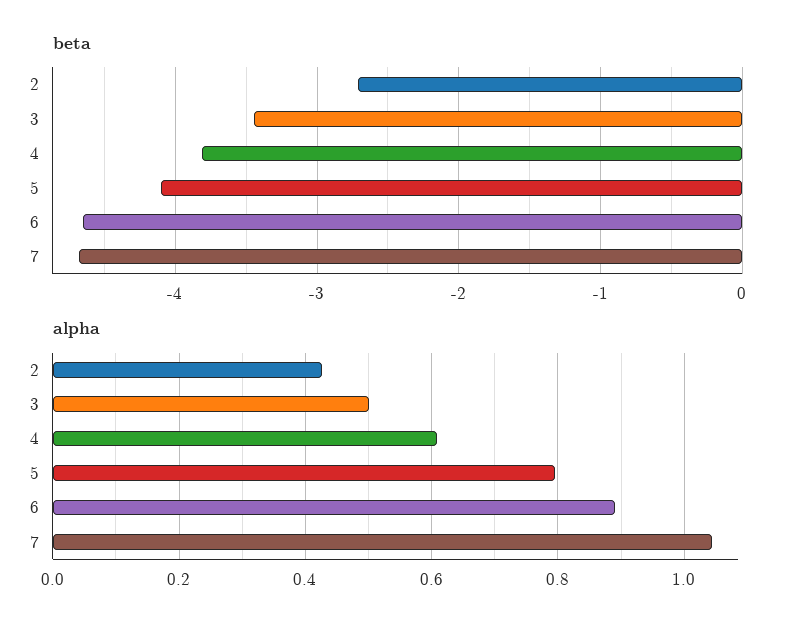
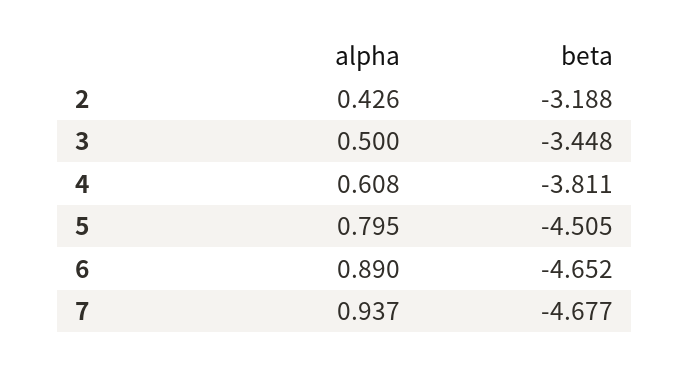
beta, 2: -2.7 -> -3.188
beta, 5: -4.1 -> -4.505
alpha, 7: 1.04 -> 0.937

